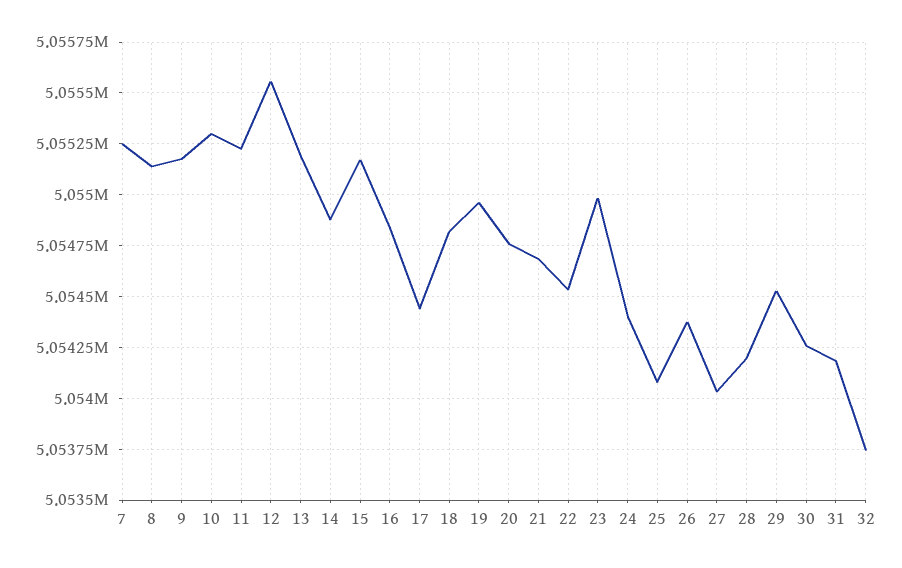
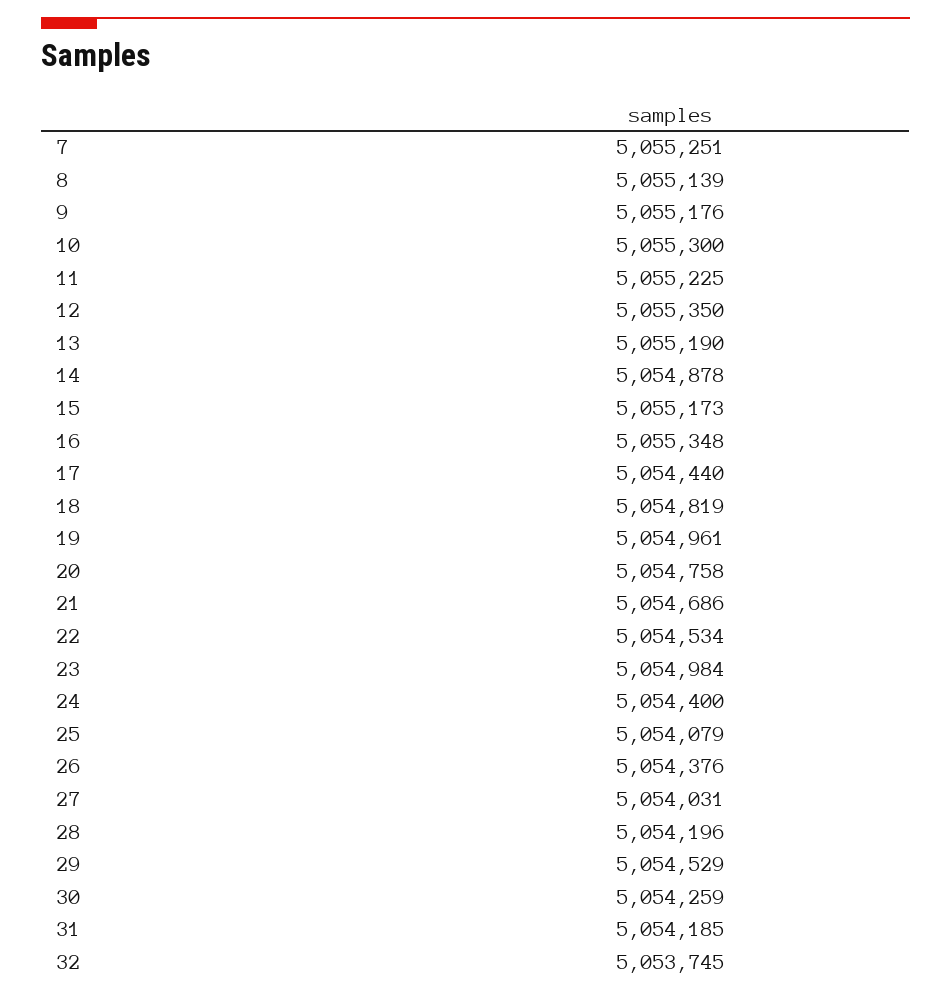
12: 5055550 -> 5055350
16: 5054850 -> 5055348

